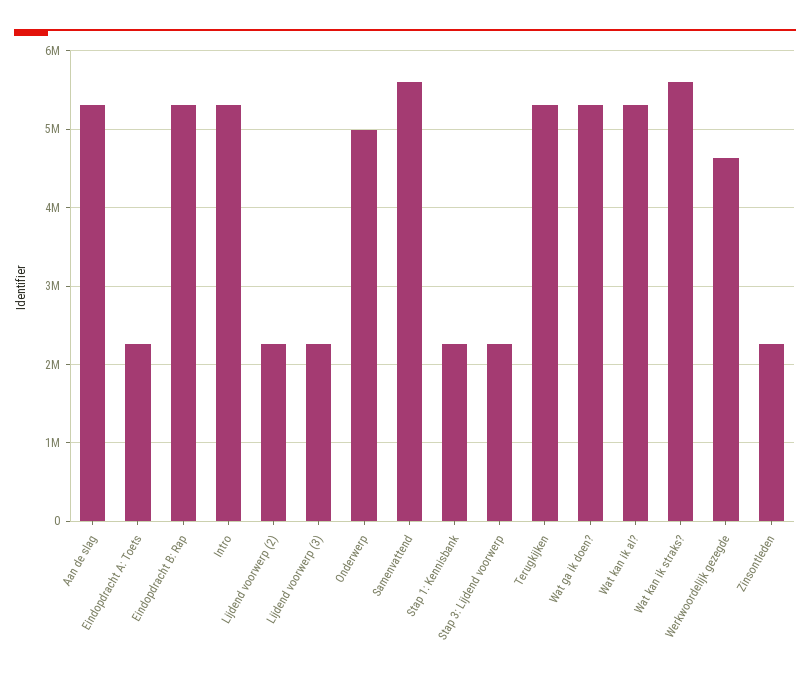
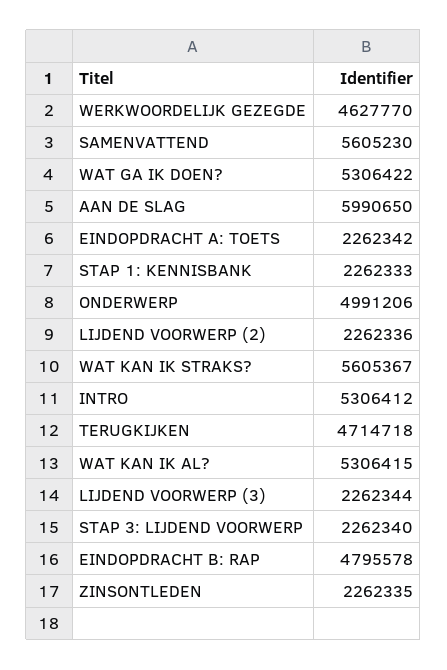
Aan de slag: 5300000 -> 5990650
Eindopdracht B: Rap: 5300000 -> 4795578
Terugkijken: 5300000 -> 4714718

